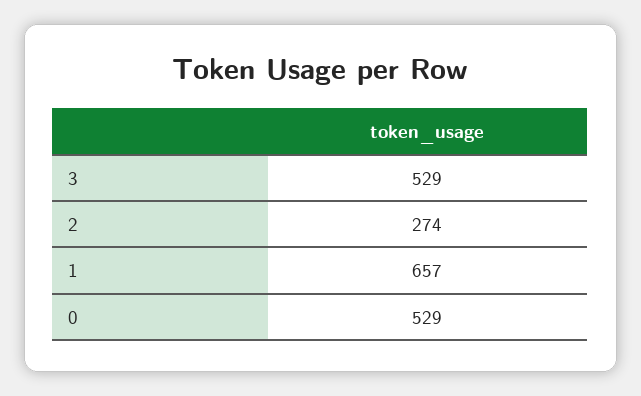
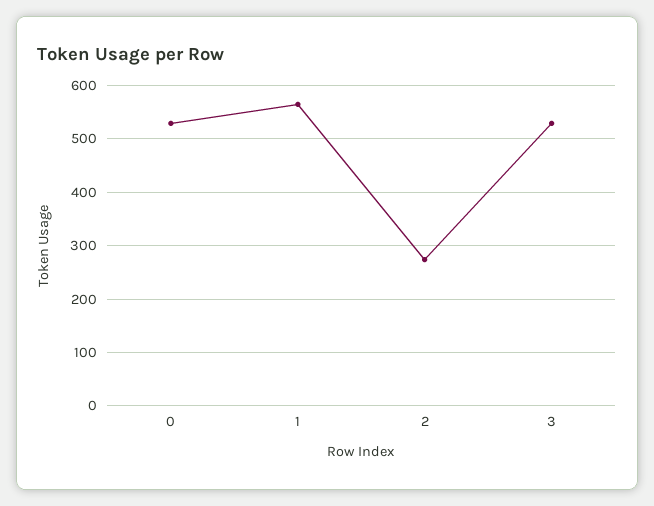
1: 657 -> 560

